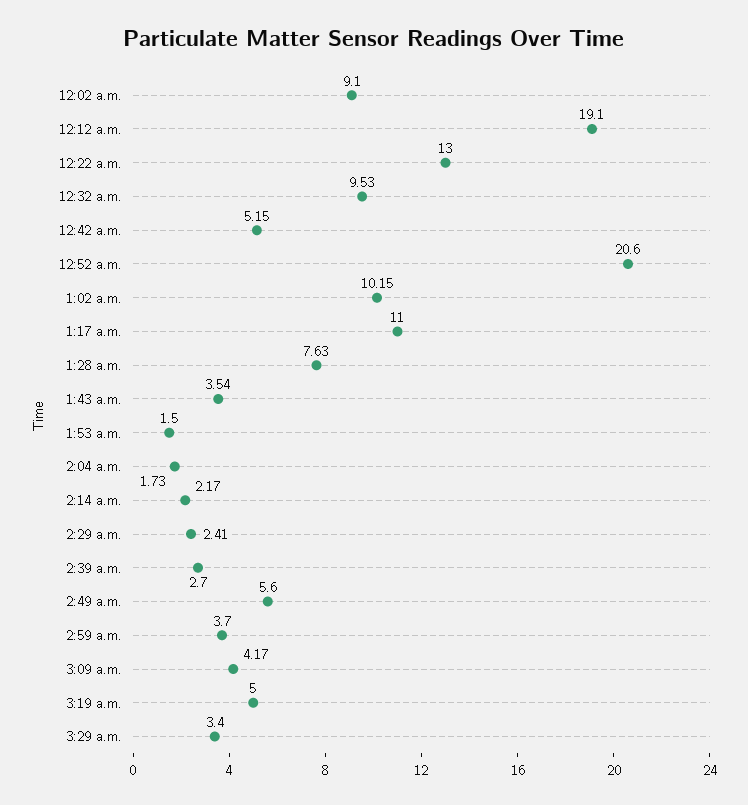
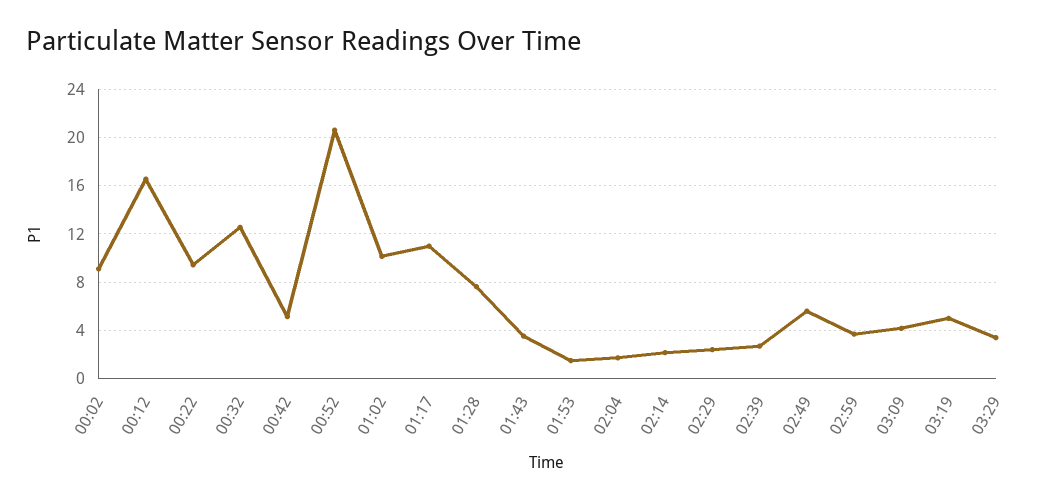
12:12 a.m.: 19.1 -> 16.5
12:22 a.m.: 13 -> 9.5
12:32 a.m.: 9.53 -> 12.5

